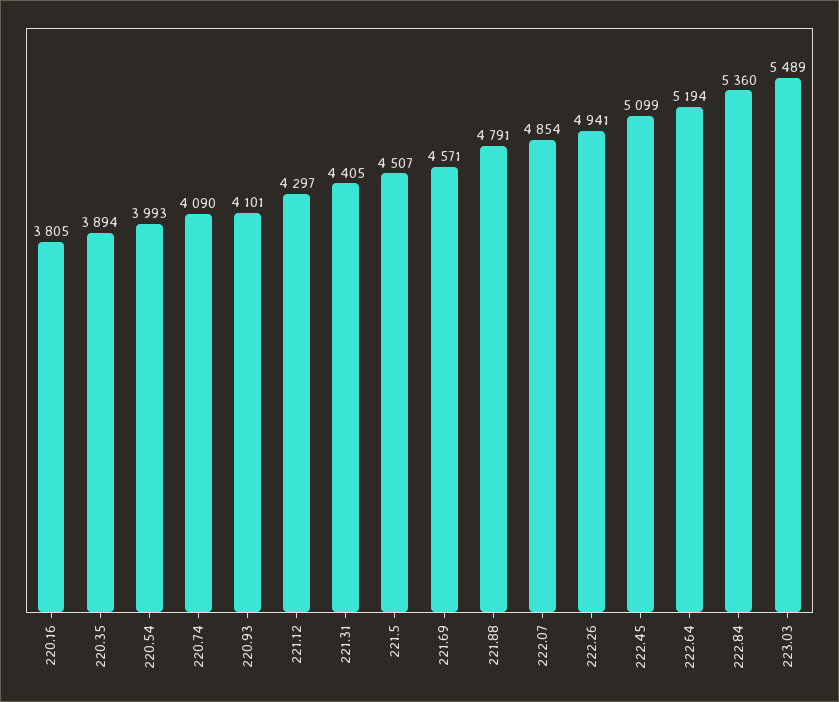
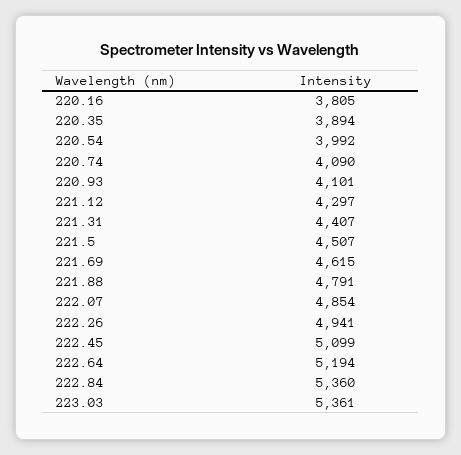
220.54: 3993 -> 3992
221.31: 4405 -> 4407
221.69: 4571 -> 4615
223.03: 5489 -> 5361

